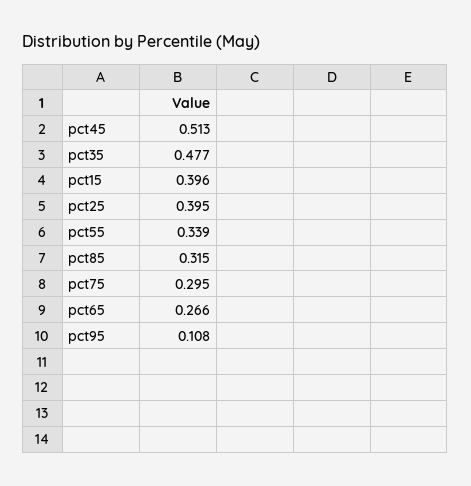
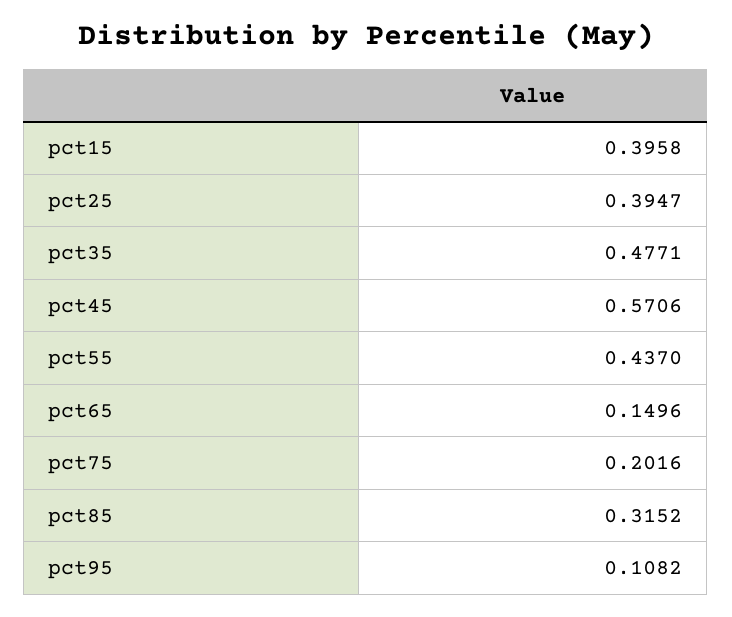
pct45: 0.513 -> 0.5706
pct55: 0.339 -> 0.437
pct75: 0.295 -> 0.2016
pct65: 0.266 -> 0.1496

